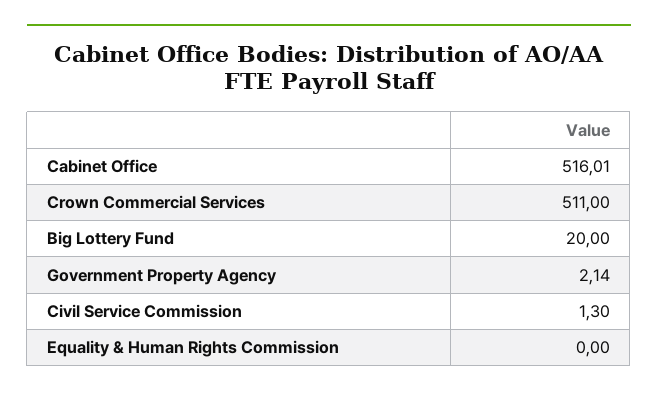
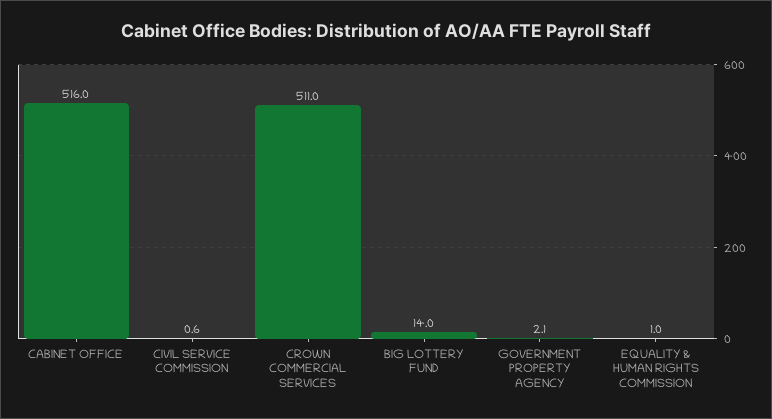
Big Lottery Fund: 20 -> 14
Civil Service Commission: 1.3 -> 0.6
Equality & Human Rights Commission: 0 -> 1

